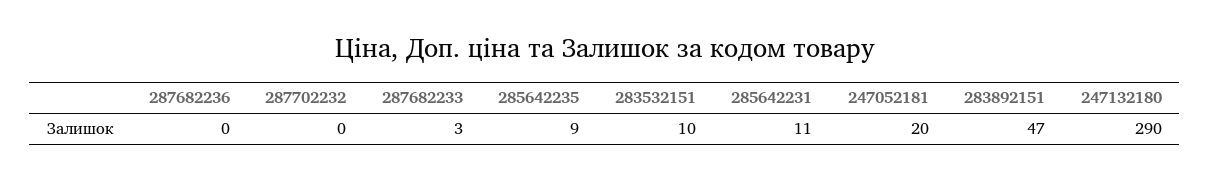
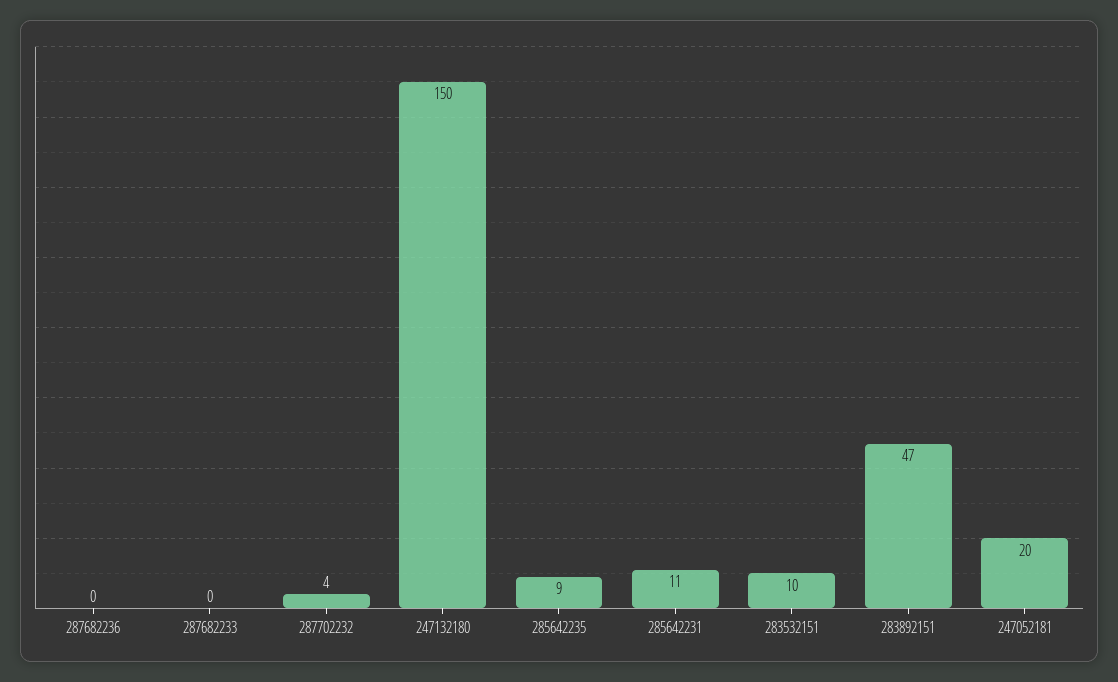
287702232: 0 -> 4
287682233: 3 -> 0
247132180: 290 -> 150

